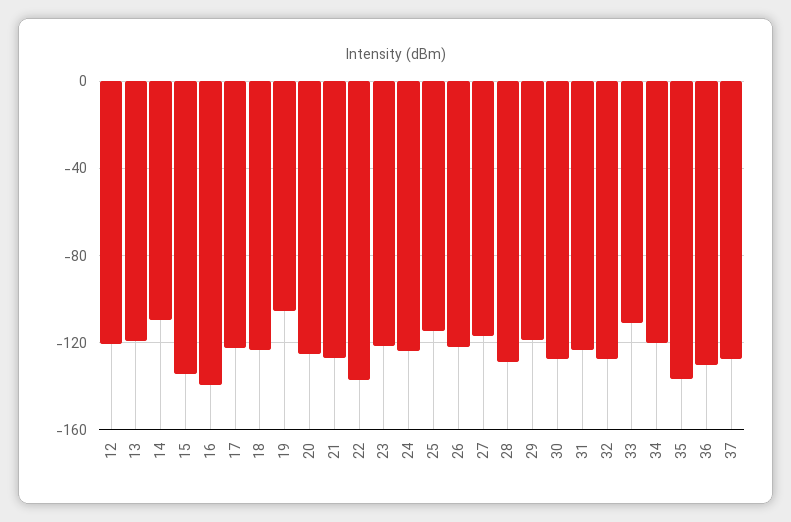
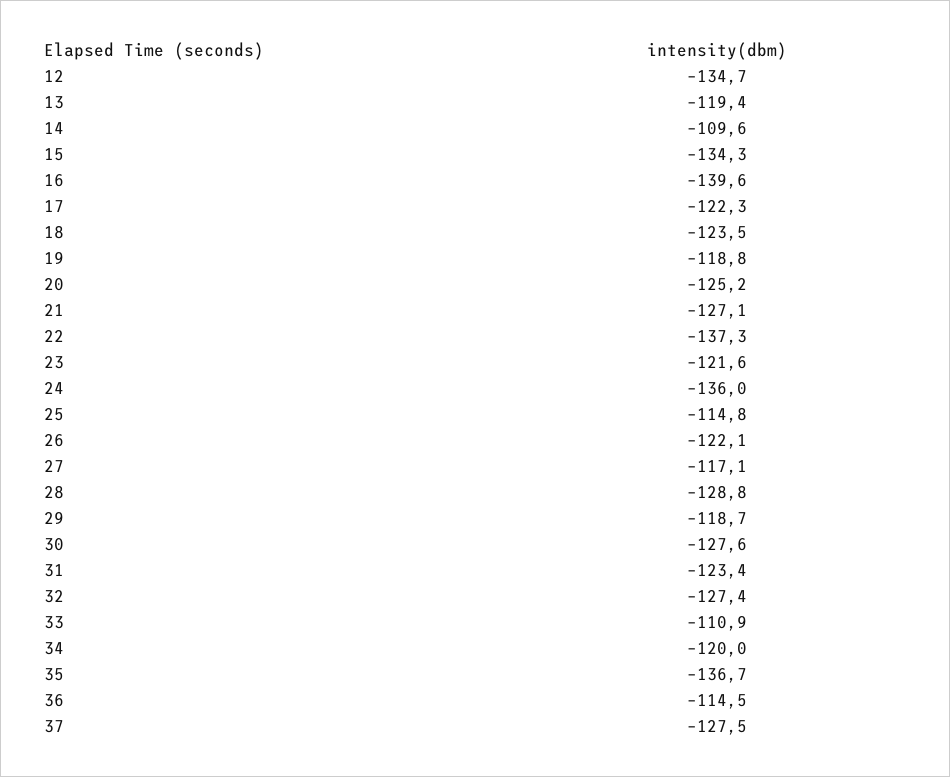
12: -120 -> -134.7
19: -105 -> -118.8
24: -125 -> -136
36: -130 -> -114.5

